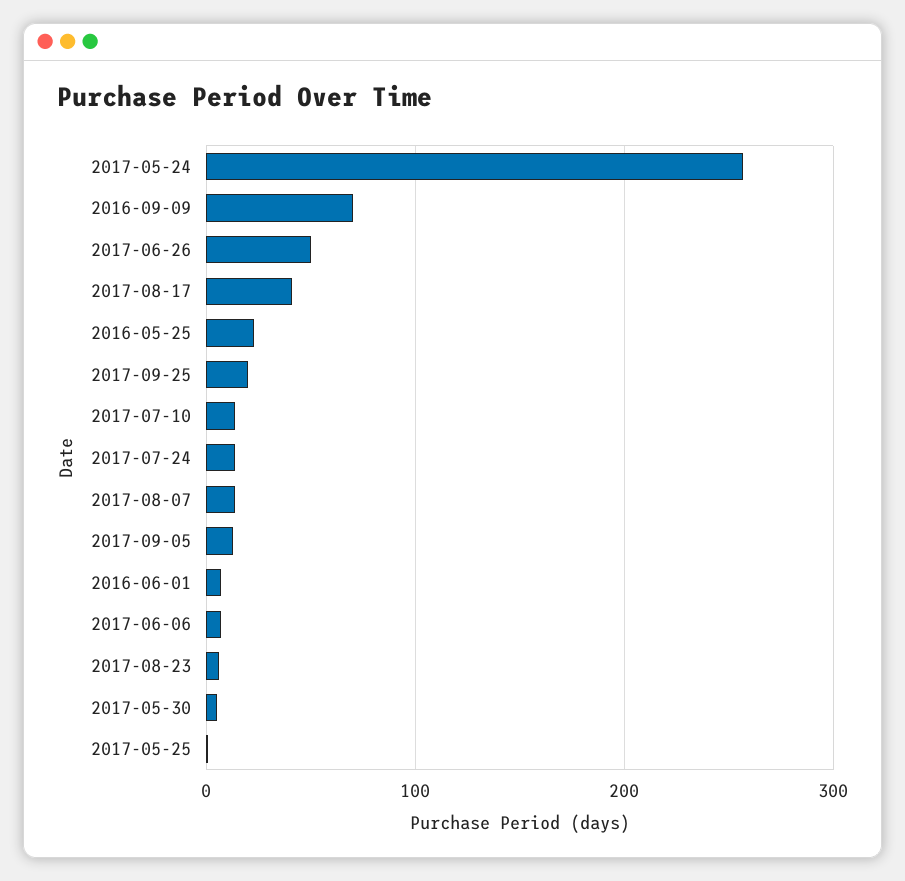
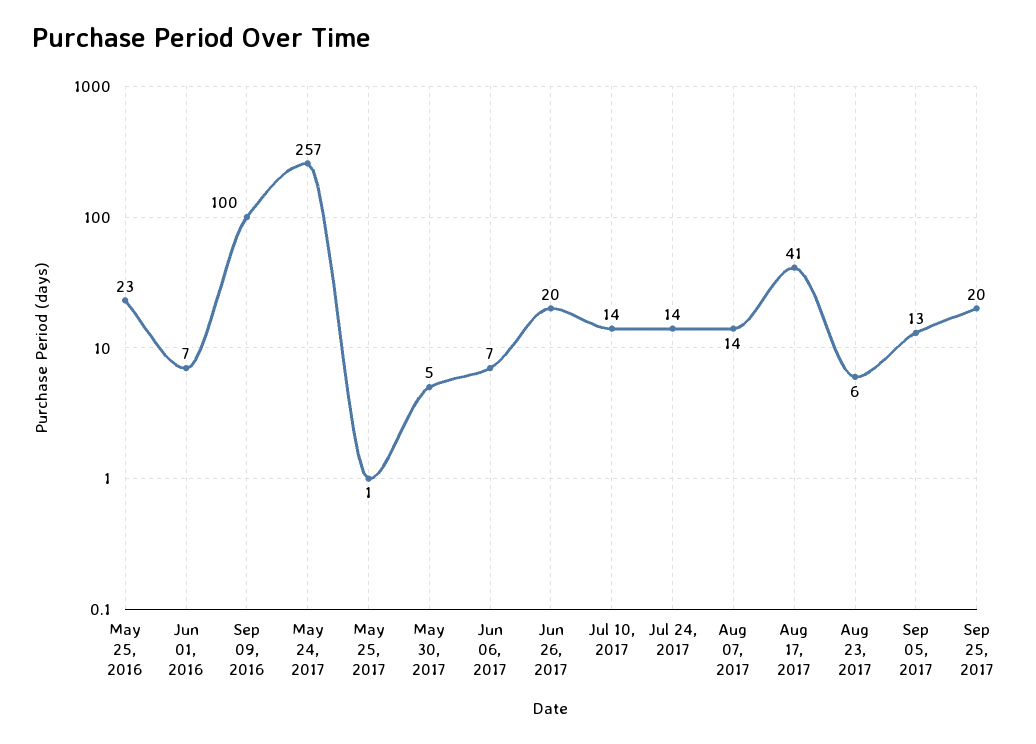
2016-09-09: 70 -> 100
2017-06-26: 50 -> 20

